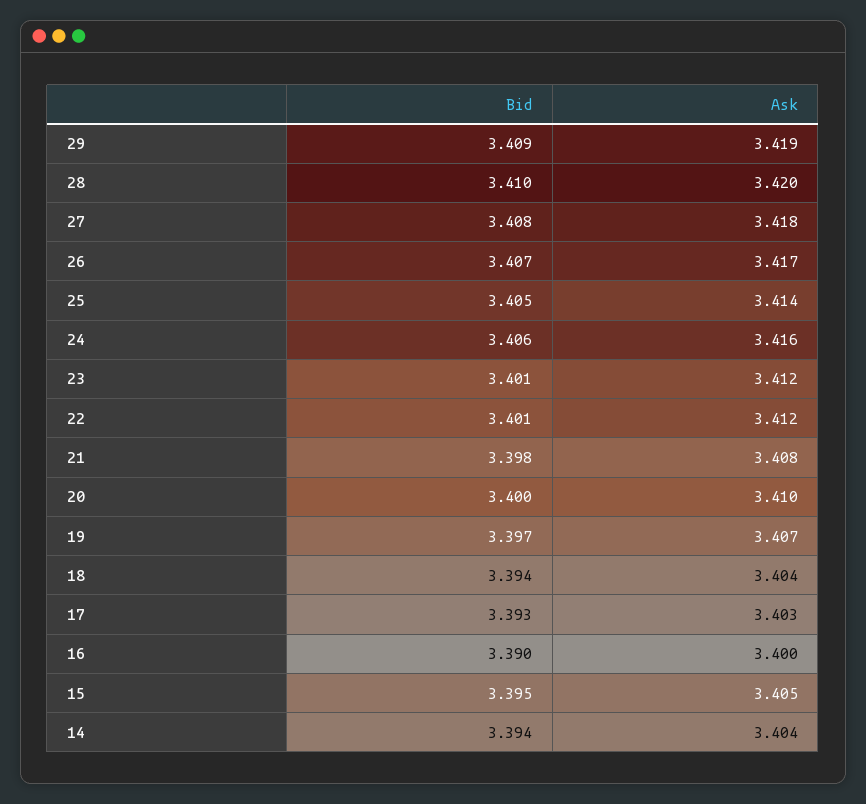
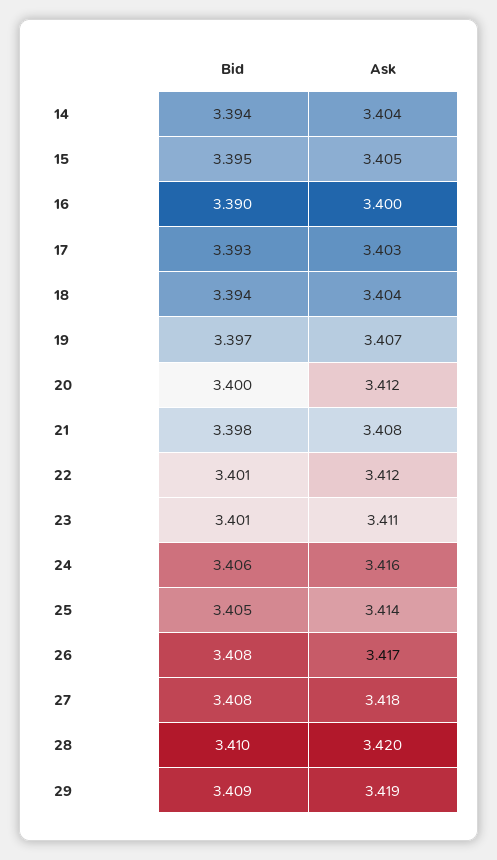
Bid, 26: 3.407 -> 3.408
Ask, 23: 3.412 -> 3.411
Ask, 20: 3.41 -> 3.412

